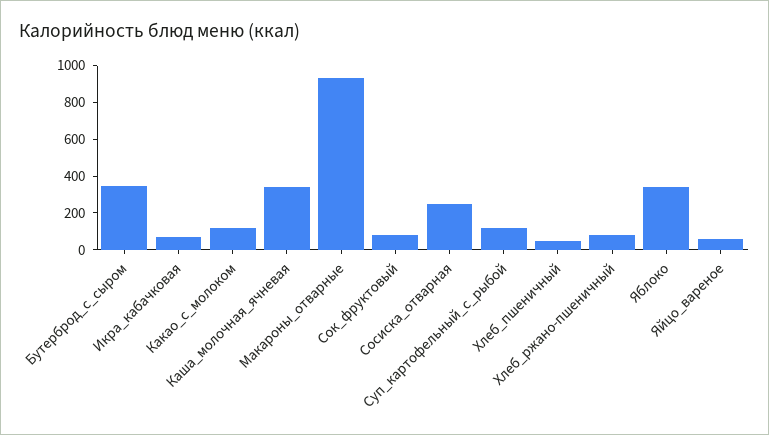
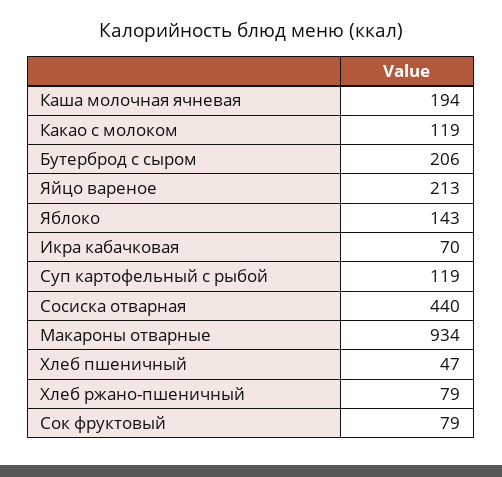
Бутерброд_с_сыром: 350 -> 206
Каша_молочная_ячневая: 350 -> 194
Сосиска_отварная: 250 -> 440
Яблоко: 350 -> 143
Яйцо_вареное: 50 -> 213

